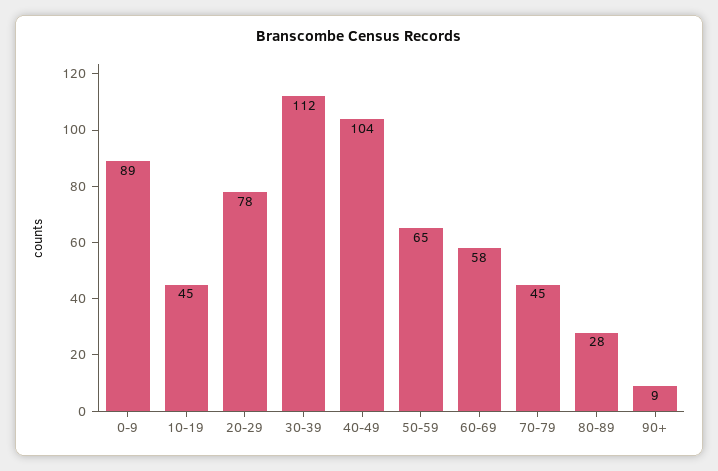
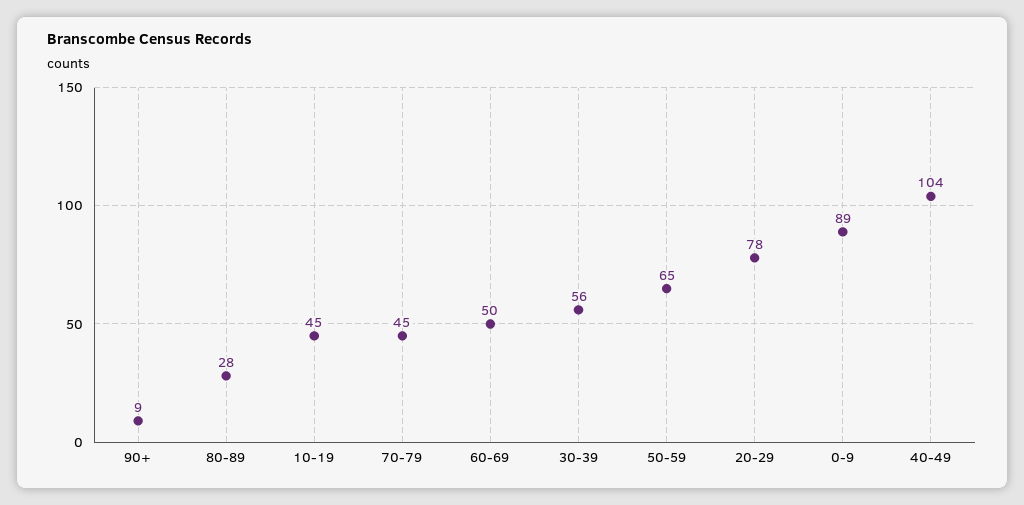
30-39: 112 -> 56
60-69: 58 -> 50

